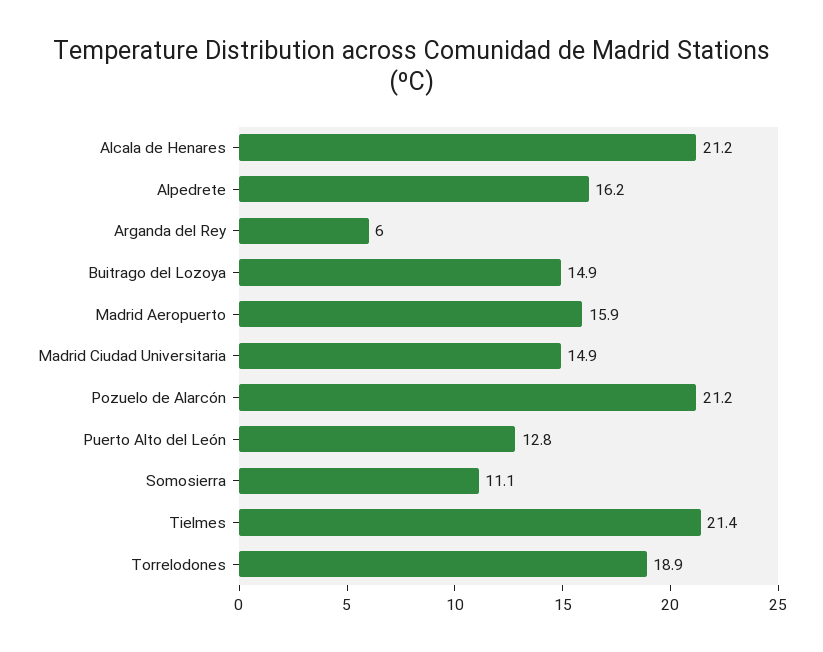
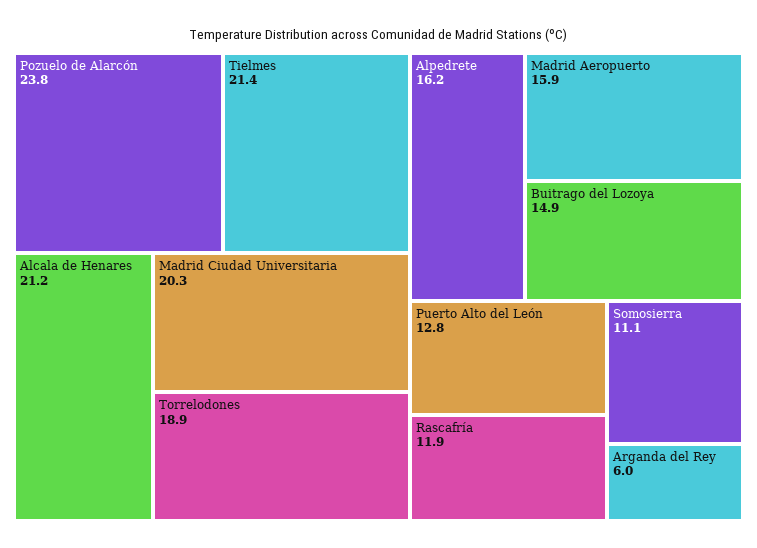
Madrid Ciudad Universitaria: 14.9 -> 20.3
Pozuelo de Alarcón: 21.2 -> 23.8
Rascafría: none -> 11.9

